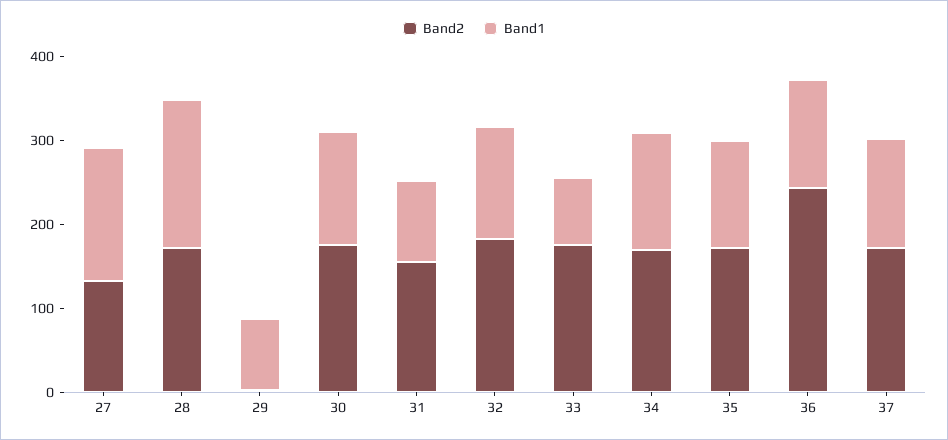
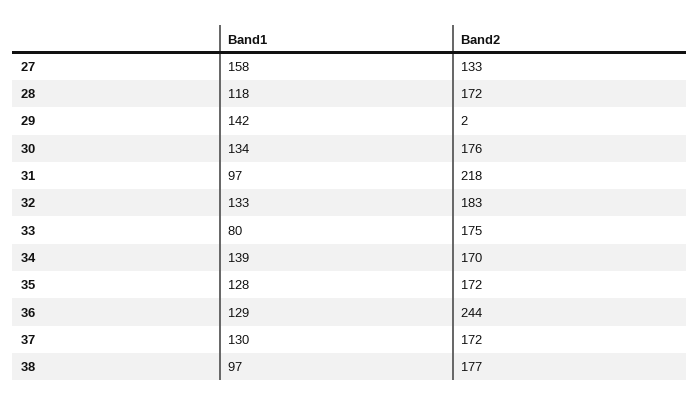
Band1, 28: 180 -> 118
Band1, 29: 80 -> 142
Band2, 31: 160 -> 218
Band1, 38: none -> 97
Band2, 38: none -> 177

